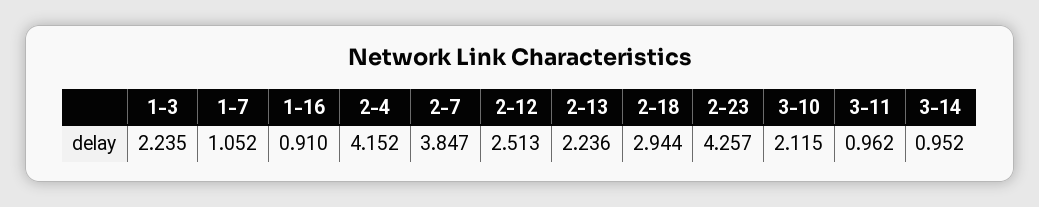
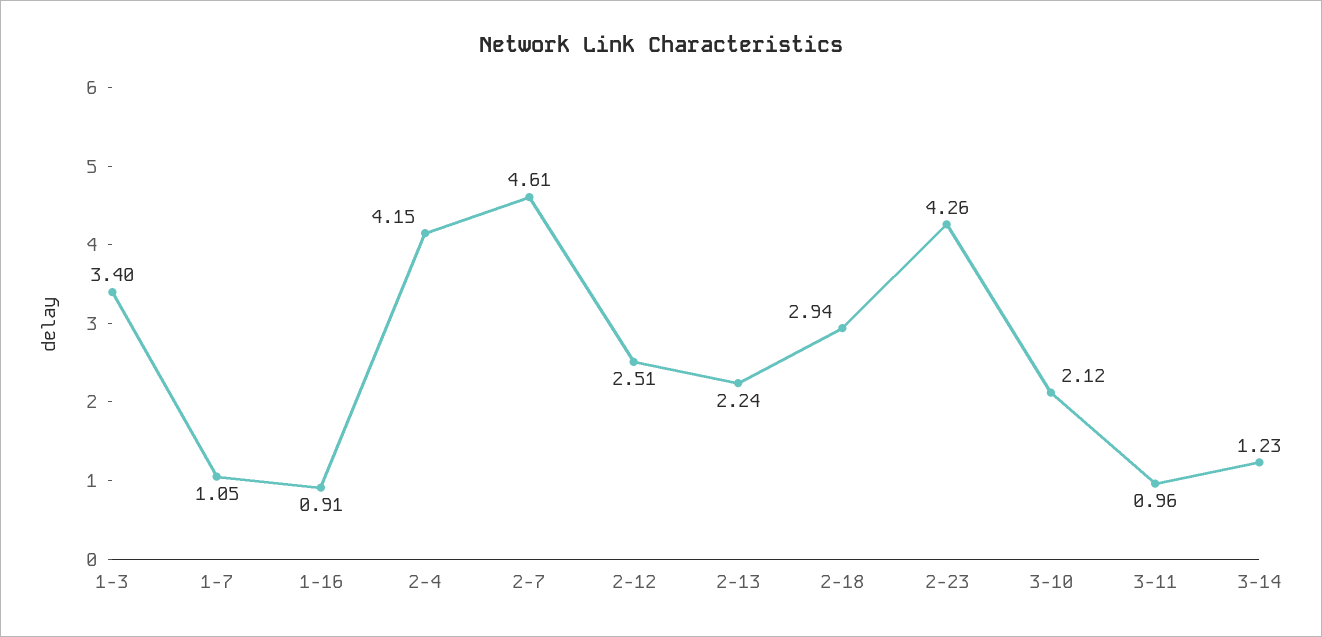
1-3: 2.235 -> 3.4
2-7: 3.847 -> 4.61
3-14: 0.952 -> 1.23

